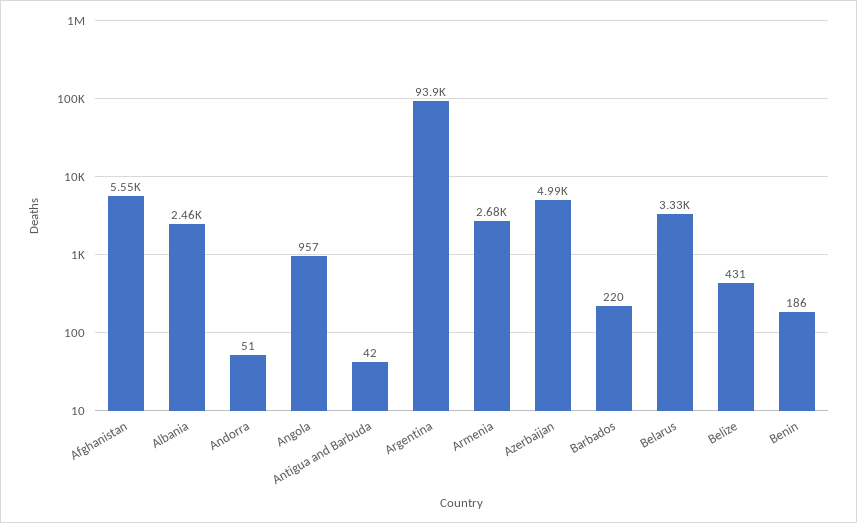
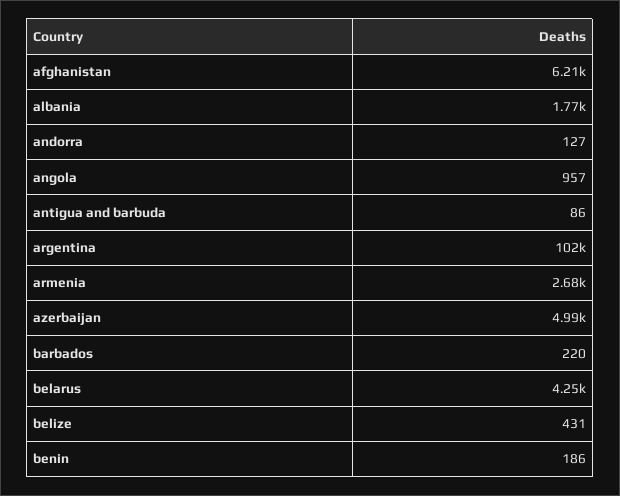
Afghanistan: 5550 -> 6210
Albania: 2460 -> 1770
Andorra: 51 -> 127
Antigua and Barbuda: 42 -> 86
Argentina: 93900 -> 102000
Belarus: 3330 -> 4250

